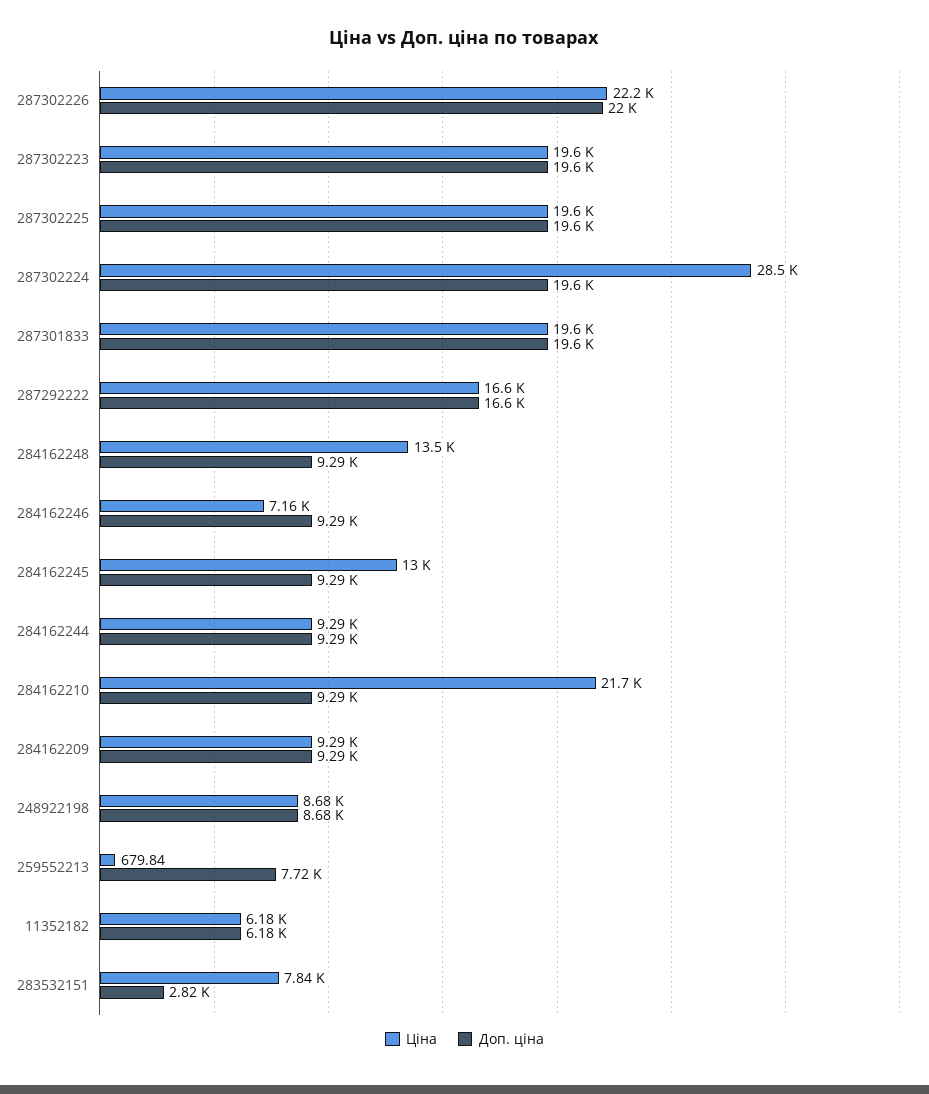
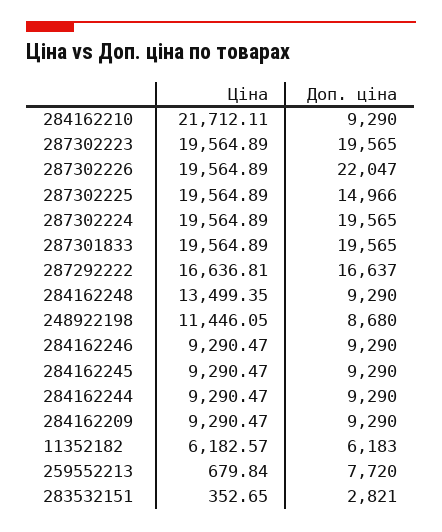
Ціна, 287302226: 22200 -> 19564.89
Доп. ціна, 287302225: 19600 -> 14966
Ціна, 287302224: 28500 -> 19564.89
Ціна, 284162246: 7160 -> 9290.47
Ціна, 284162245: 13000 -> 9290.47
Ціна, 248922198: 8680 -> 11446.05
Ціна, 283532151: 7840 -> 352.65

